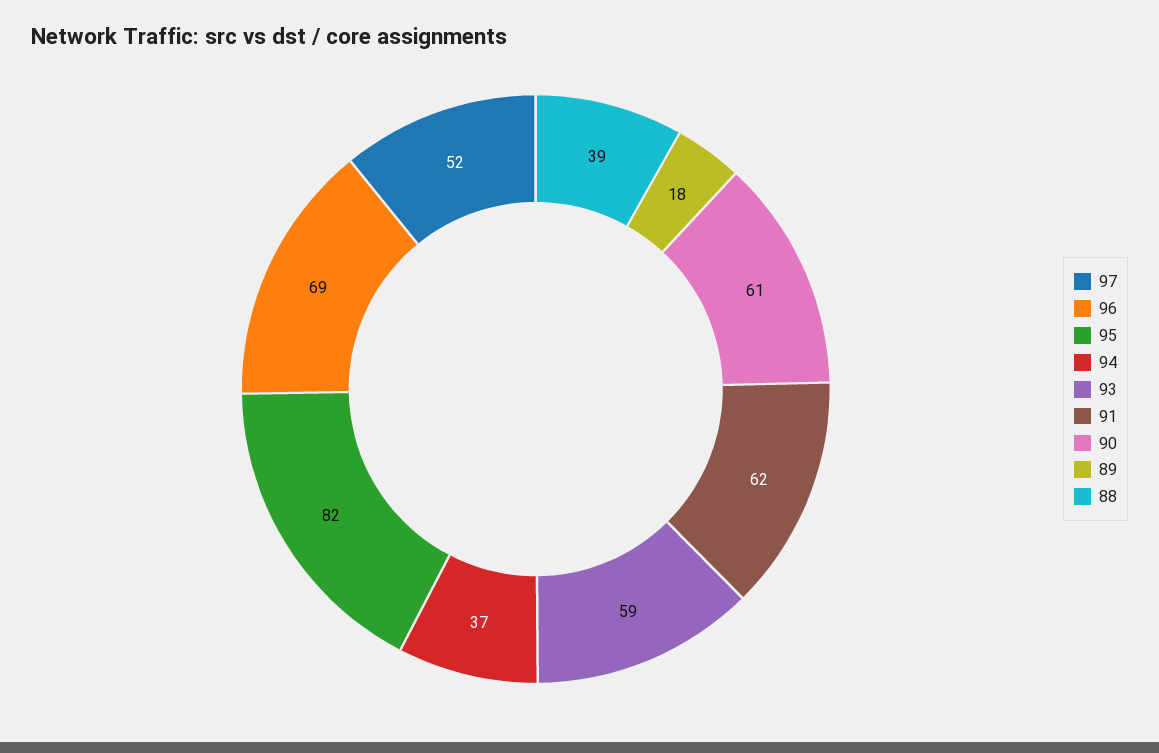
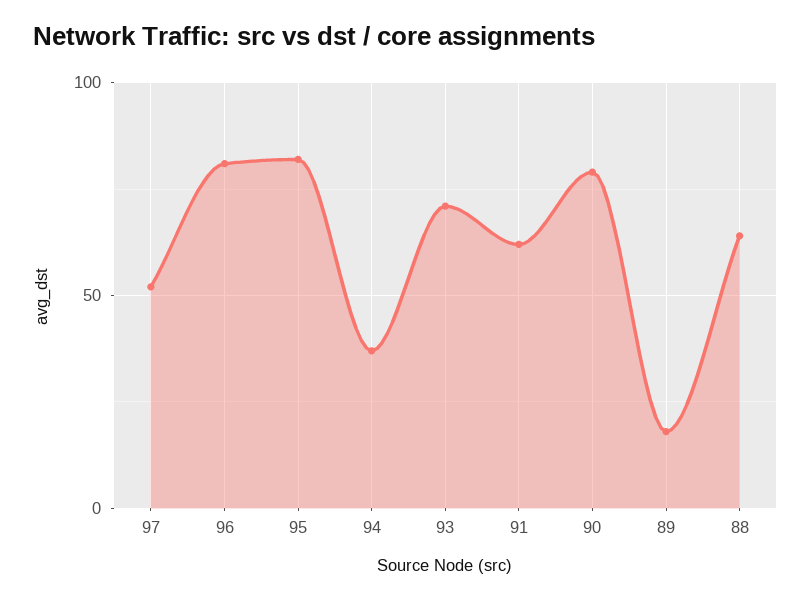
96: 69 -> 80
93: 59 -> 70
90: 61 -> 80
88: 39 -> 65

